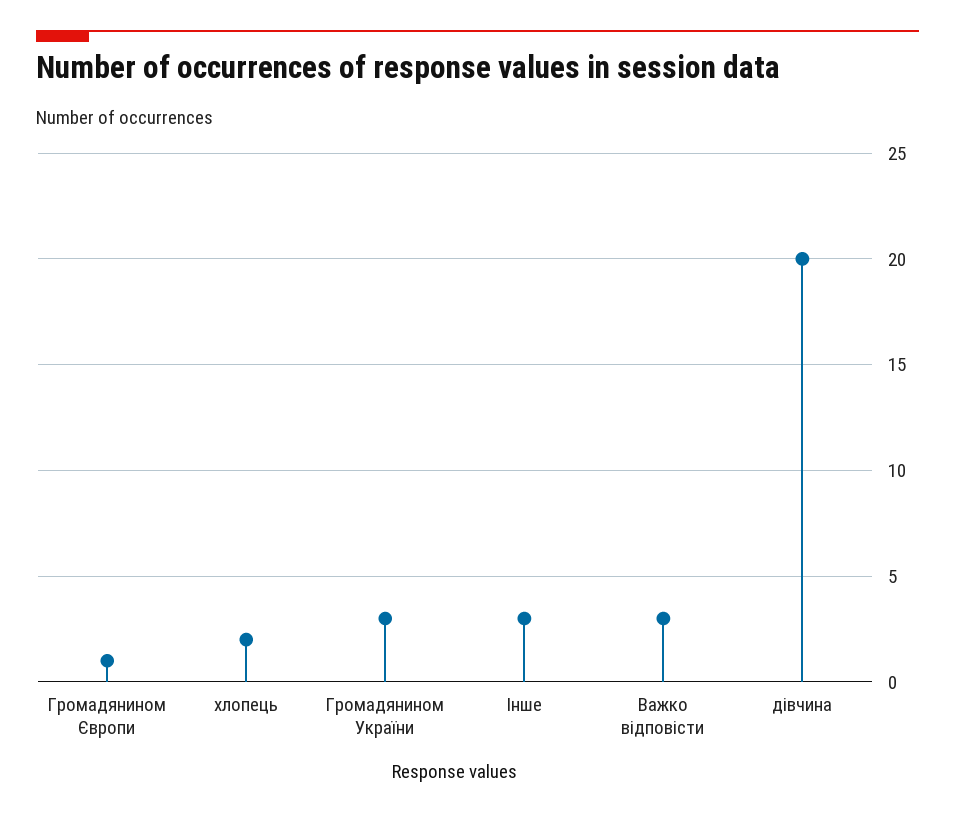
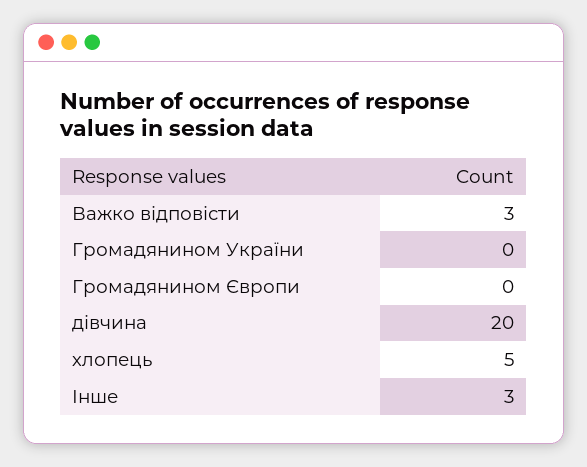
Громадянином Європи: 1 -> 0
хлопець: 2 -> 5
Громадянином України: 3 -> 0

